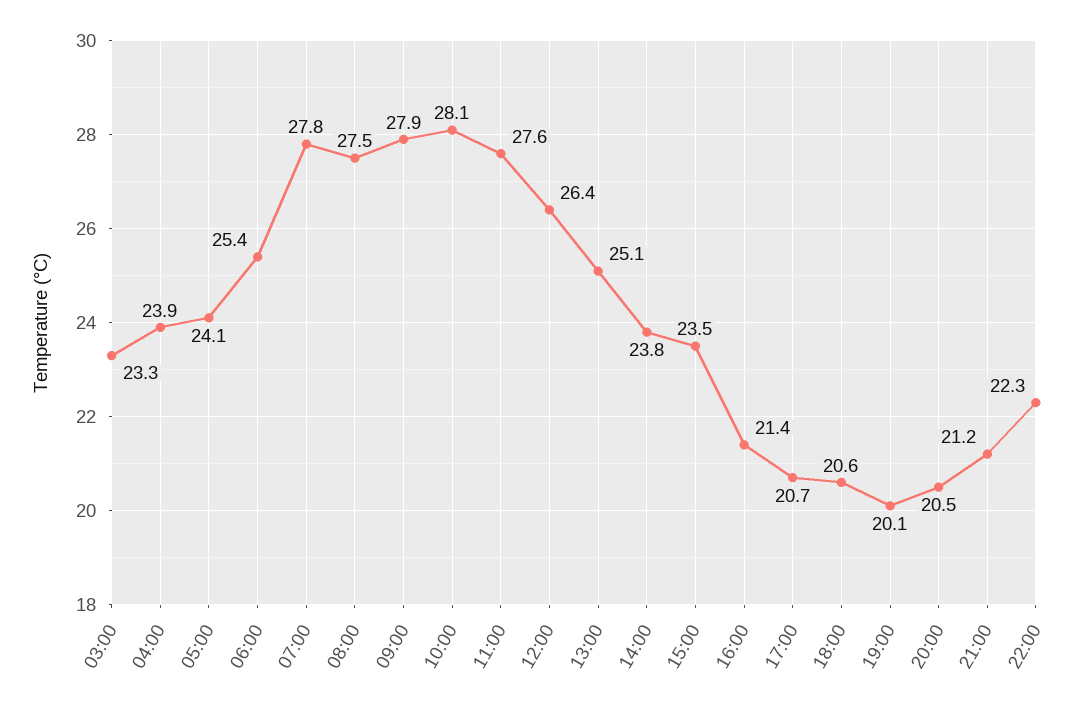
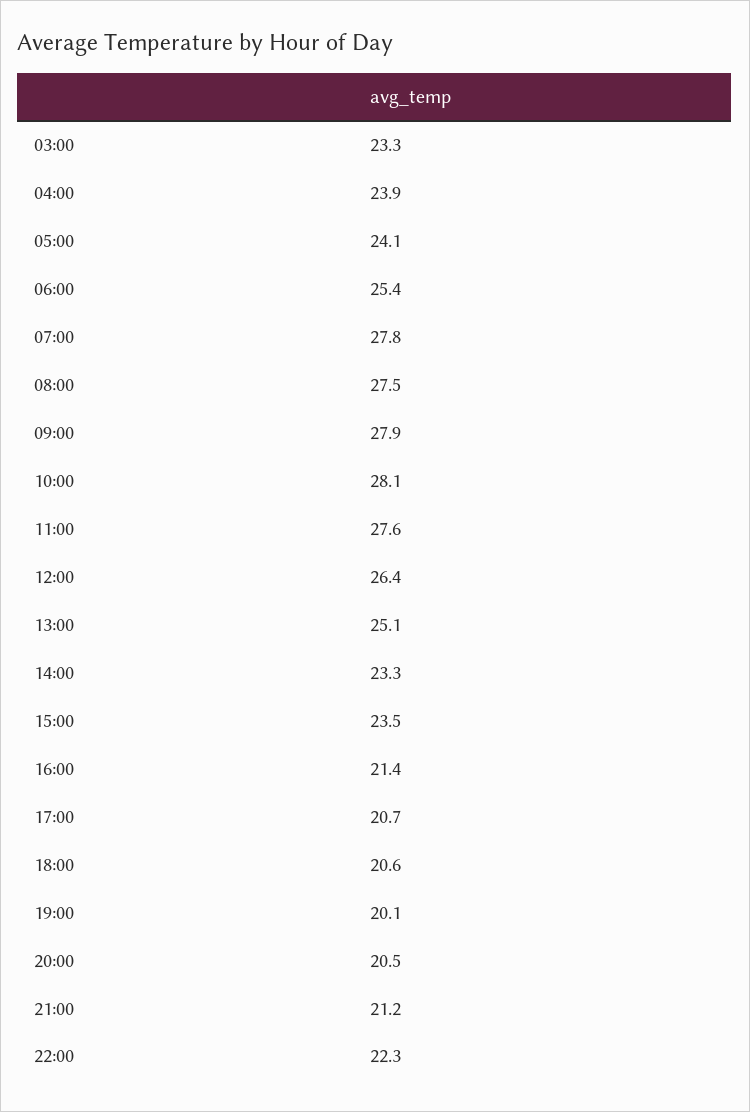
14:00: 23.8 -> 23.3

